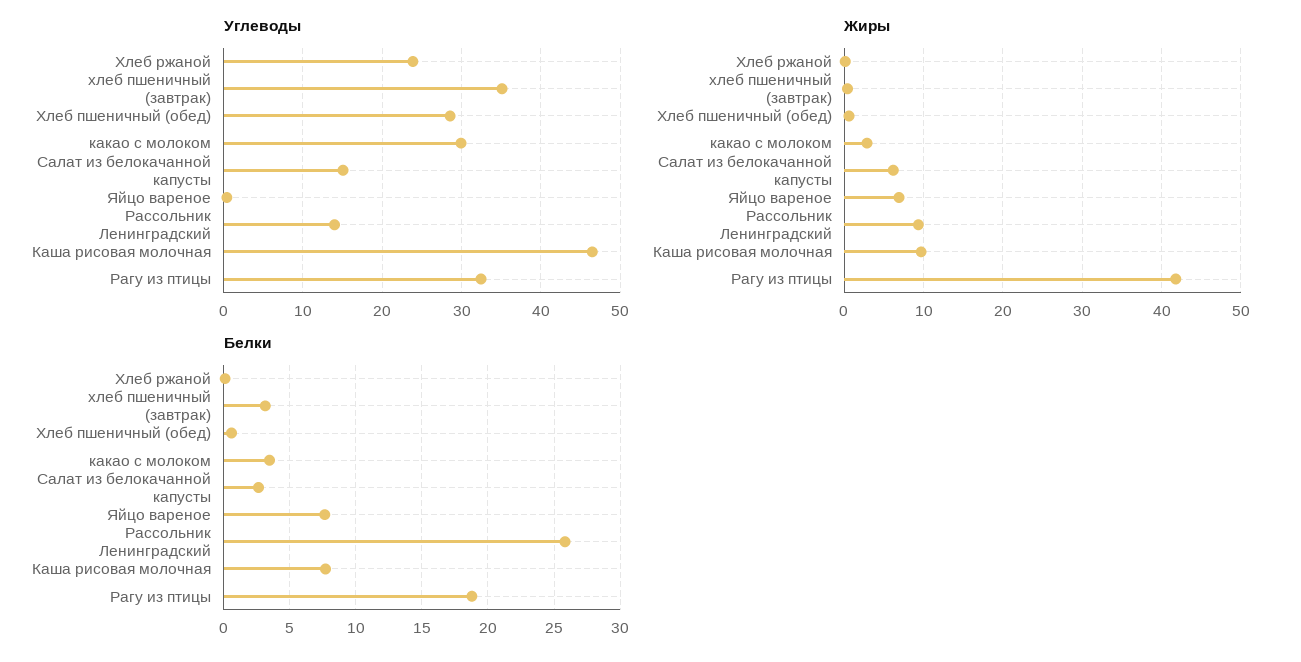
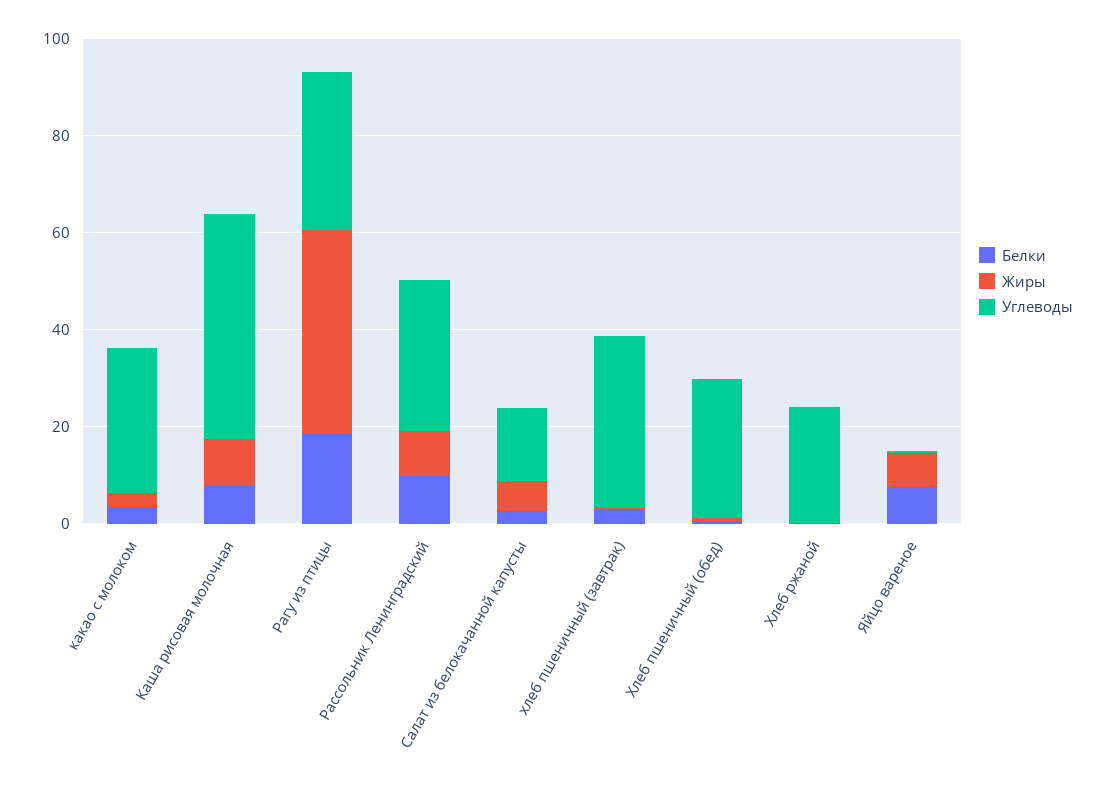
Углеводы, Рассольник Ленинградский: 14 -> 30
Белки, Рассольник Ленинградский: 26 -> 10

